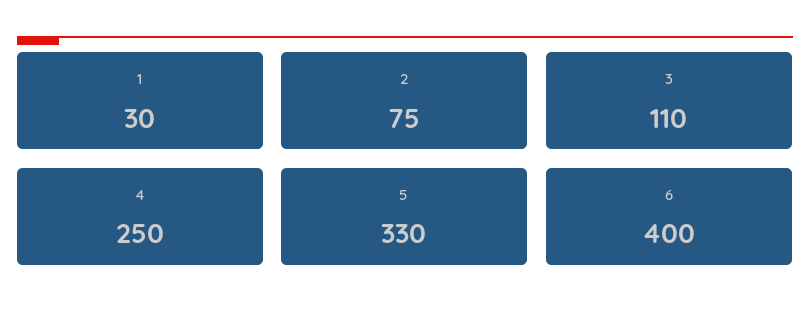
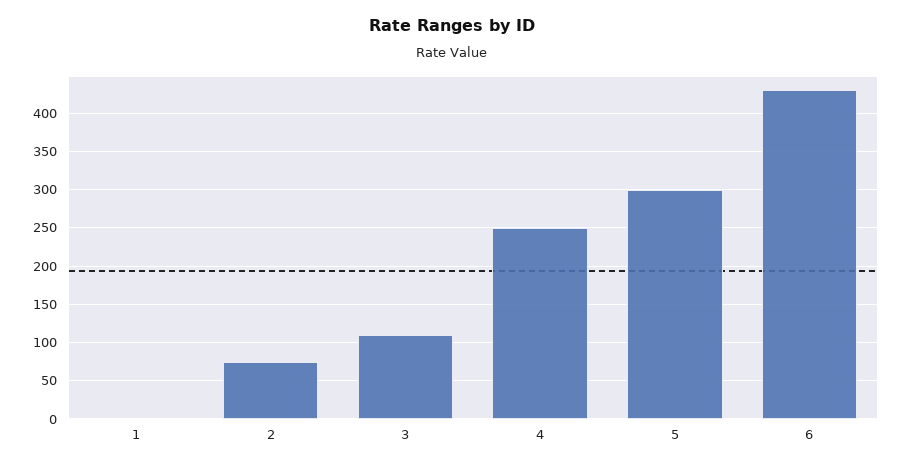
1: 30 -> 0
5: 330 -> 300
6: 400 -> 430

